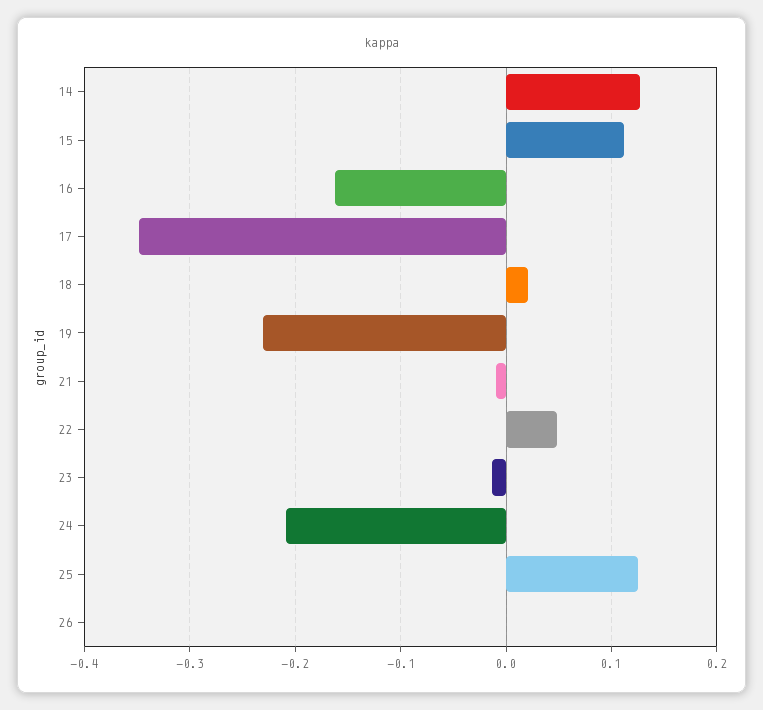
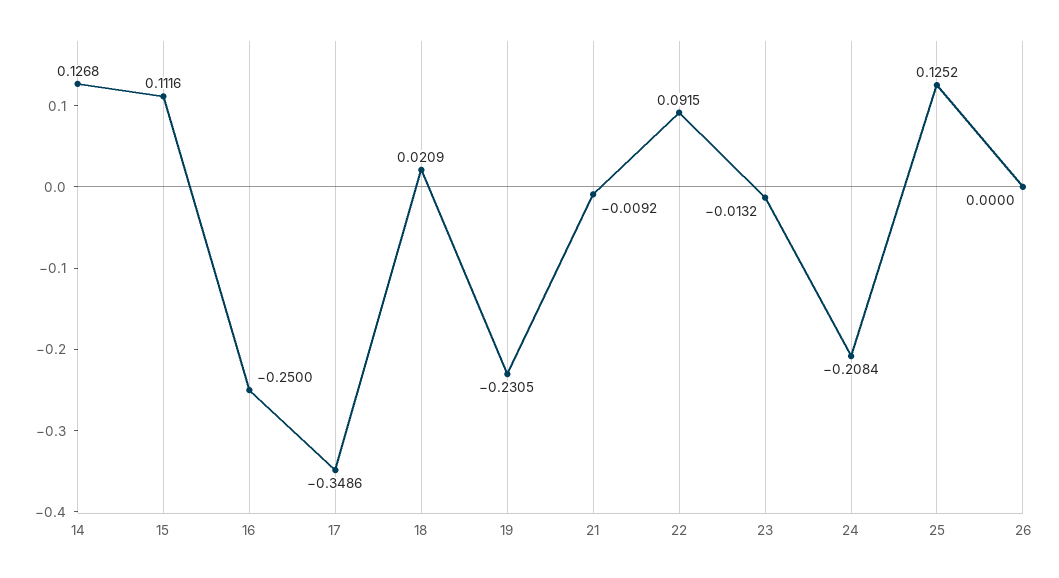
16: -0.16 -> -0.25
22: 0.05 -> 0.0915

